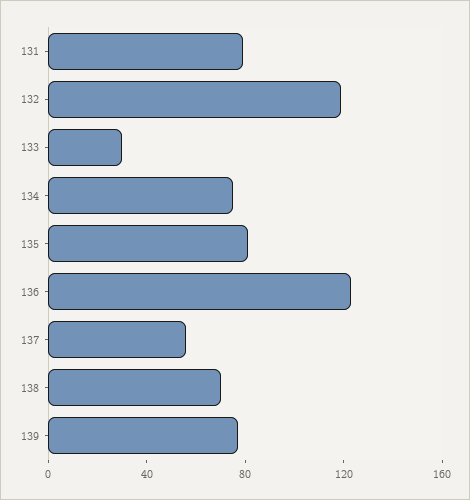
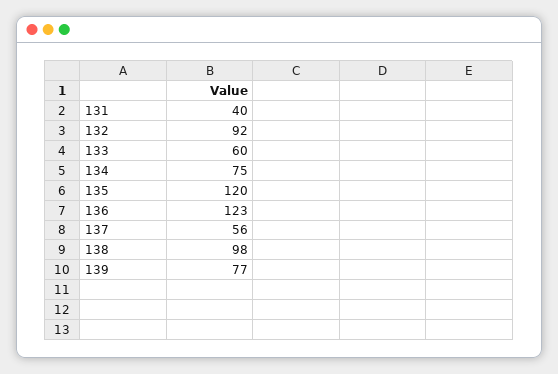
131: 80 -> 40
132: 120 -> 92
133: 30 -> 60
135: 80 -> 120
138: 70 -> 98

